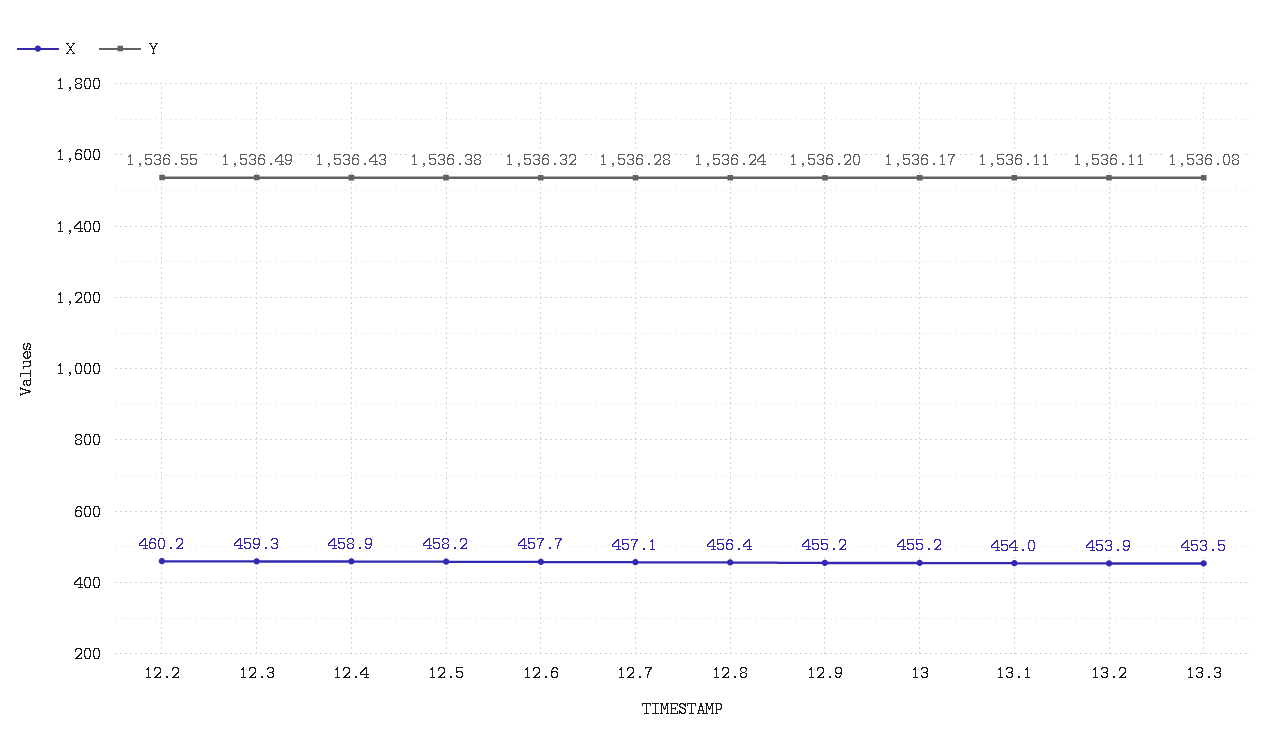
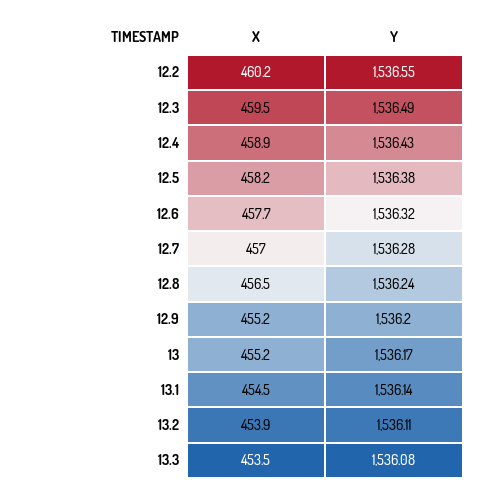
X, 12.3: 459.3 -> 459.5
X, 12.7: 457.1 -> 457
X, 12.8: 456.4 -> 456.5
X, 13.1: 454 -> 454.5
Y, 13.1: 1536.11 -> 1536.14

